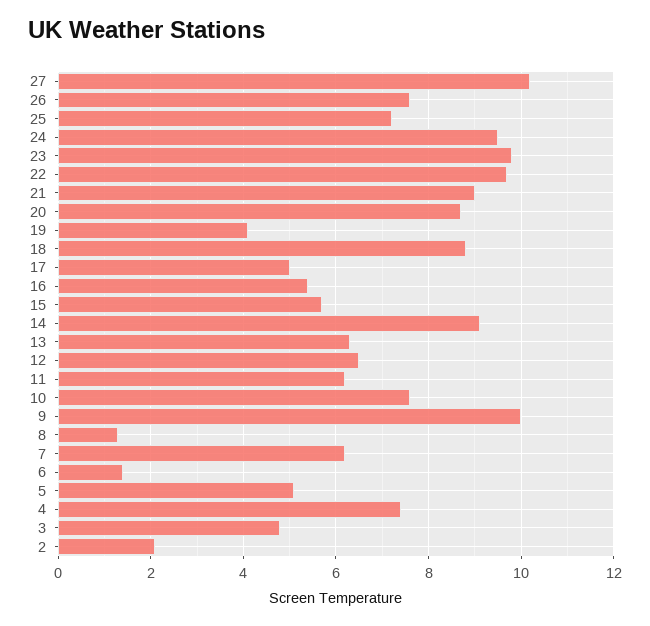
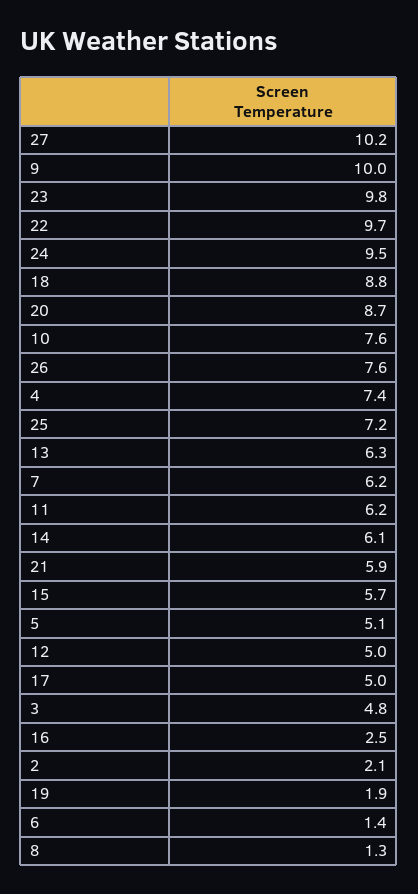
21: 9 -> 5.9
19: 4 -> 1.9
16: 5.5 -> 2.5
14: 9 -> 6.1
12: 6.5 -> 5

